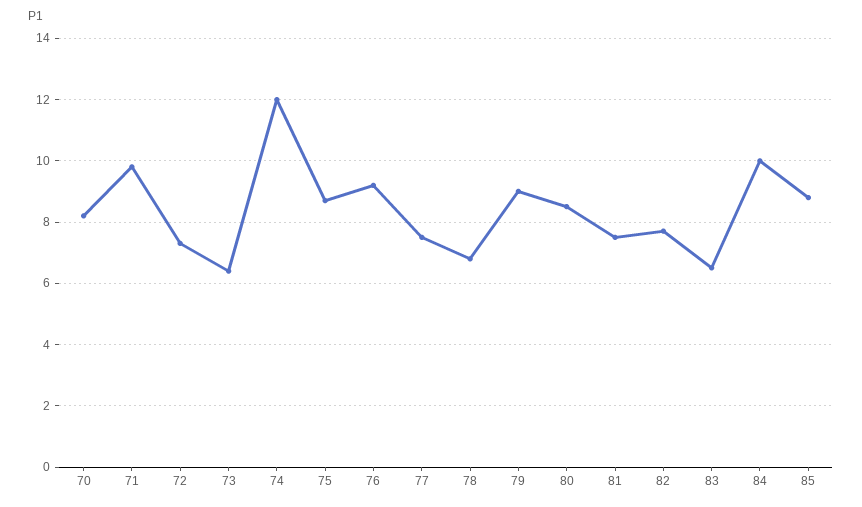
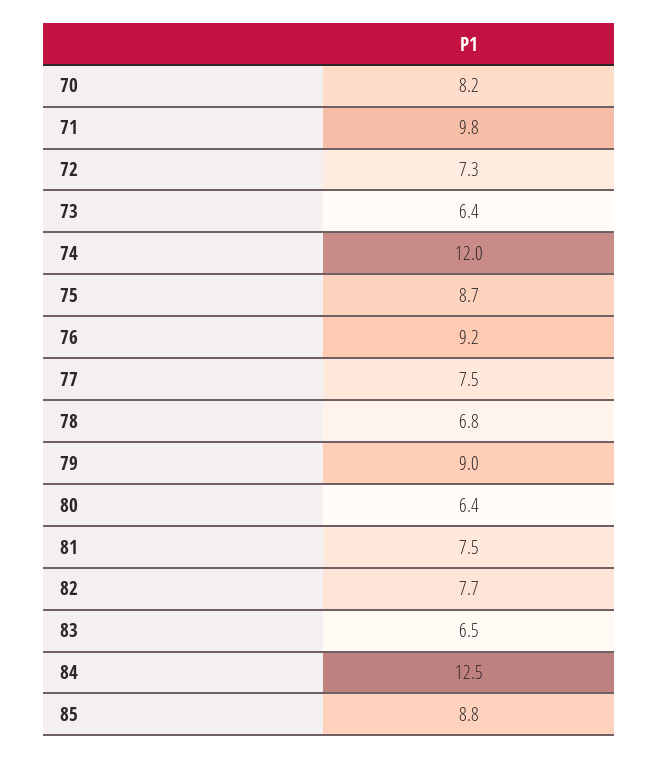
80: 8.5 -> 6.4
84: 10 -> 12.5

